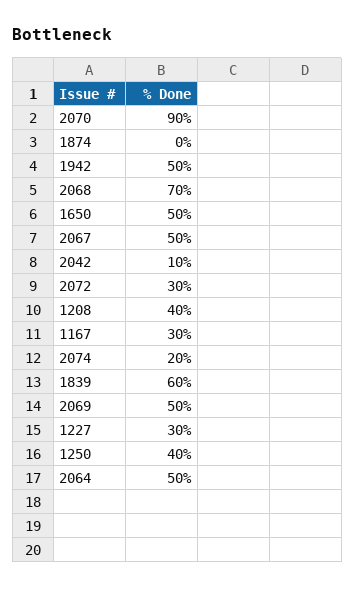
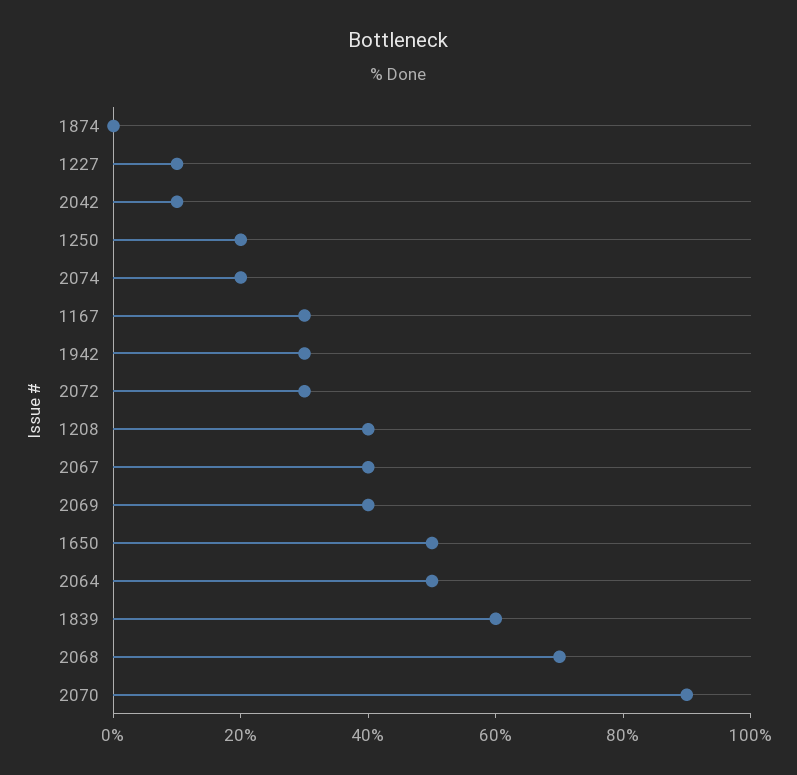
1942: 50 -> 30
2067: 50 -> 40
2069: 50 -> 40
1227: 30 -> 10
1250: 40 -> 20

